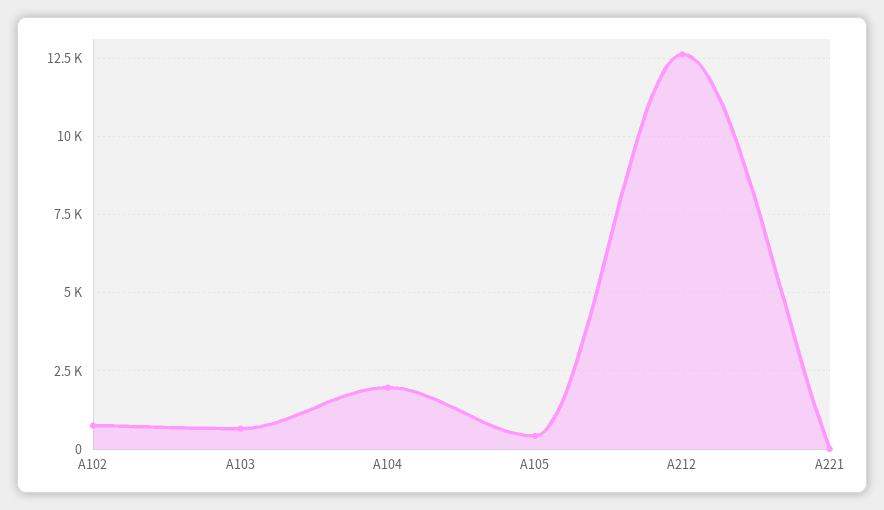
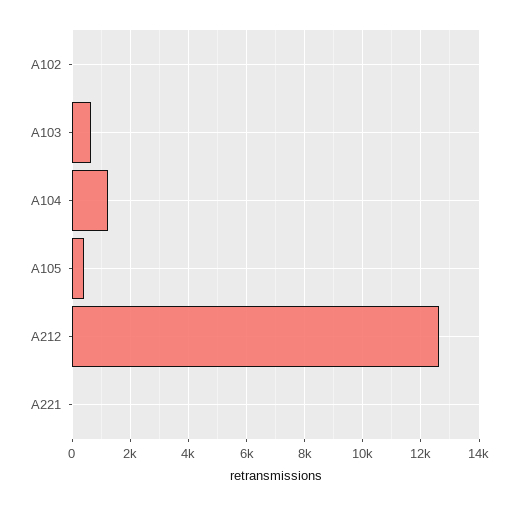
A102: 750 -> 0
A104: 2000 -> 1250

